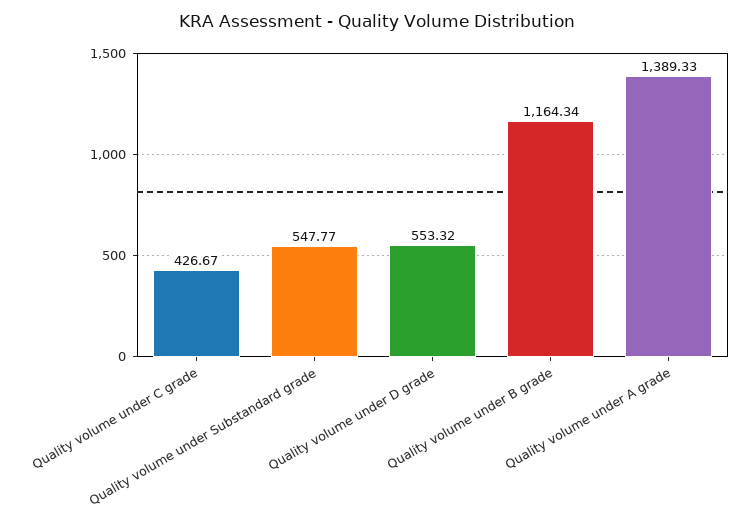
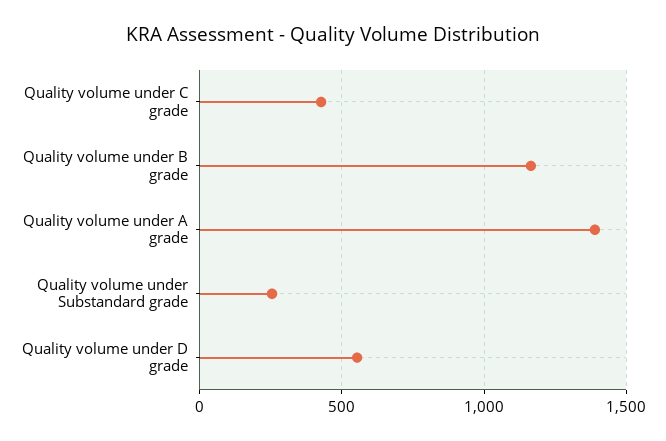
Quality volume under Substandard grade: 547.77 -> 250

